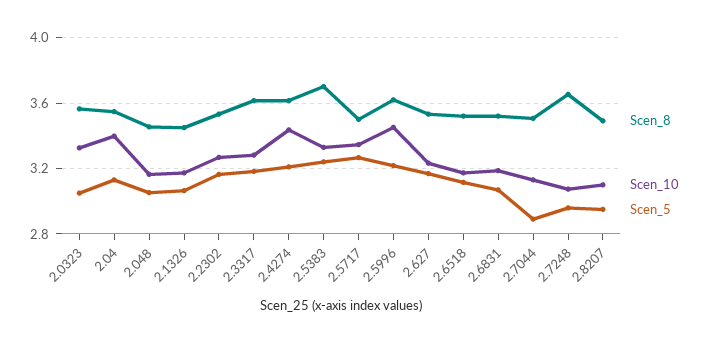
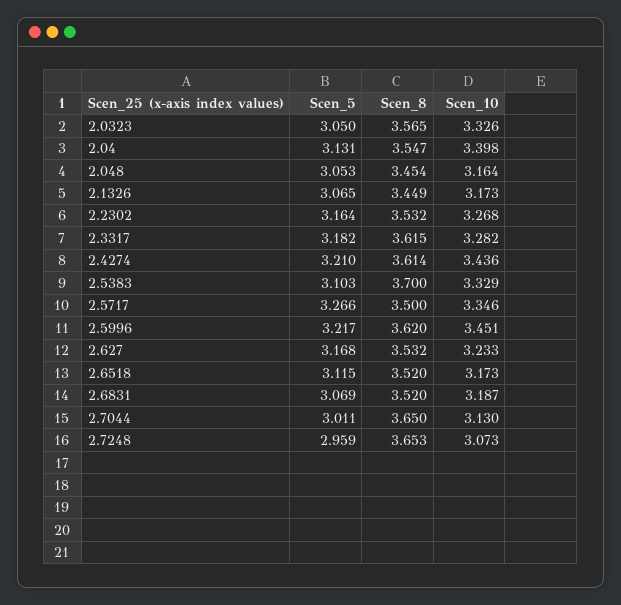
Scen_5, 2.5383: 3.25 -> 3.103
Scen_8, 2.7044: 3.5 -> 3.65
Scen_5, 2.7044: 2.9 -> 3.011
Scen_8, 2.8207: 3.5 -> none
Scen_10, 2.8207: 3.1 -> none
Scen_5, 2.8207: 2.95 -> none

